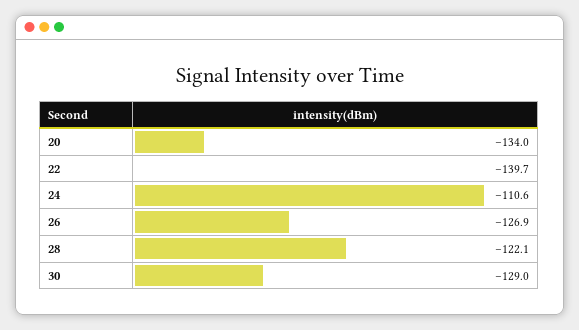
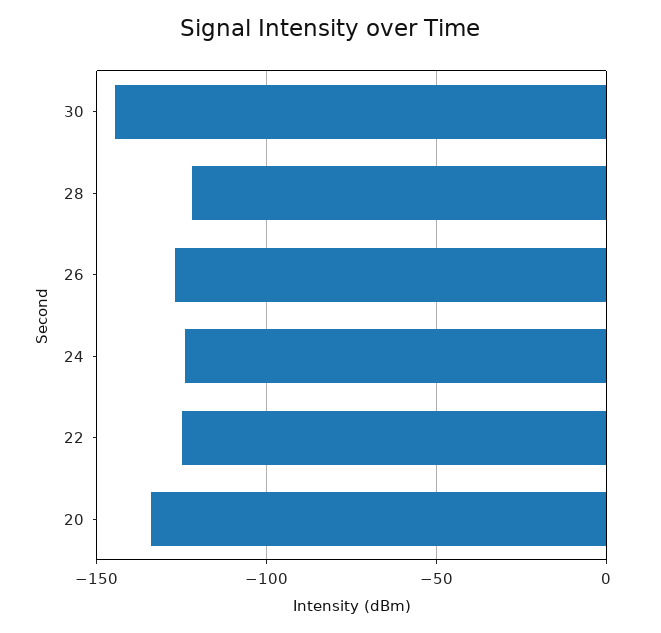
22: -139.7 -> -125
24: -110.6 -> -125
30: -129 -> -145

